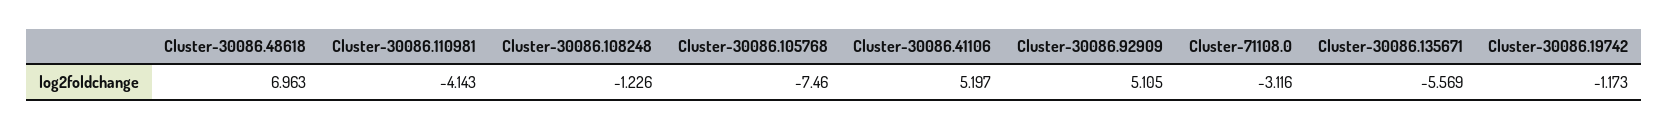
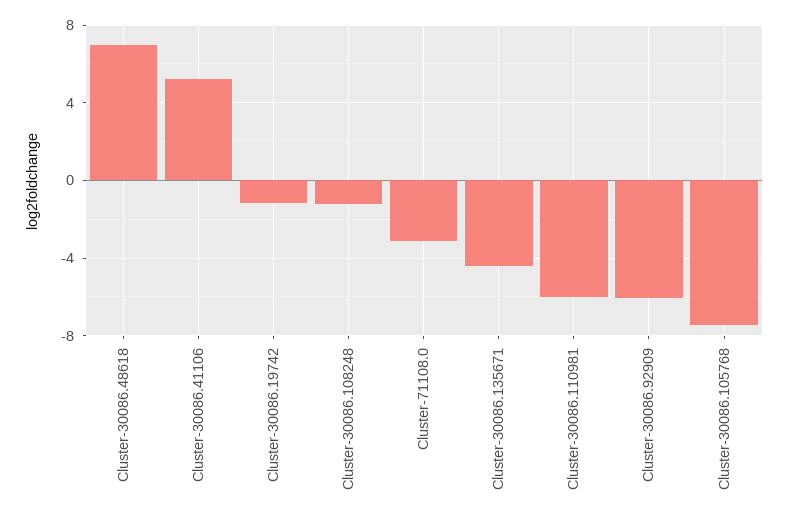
Cluster-30086.110981: -4.143 -> -6
Cluster-30086.92909: 5.105 -> -6
Cluster-30086.135671: -5.569 -> -4.5

